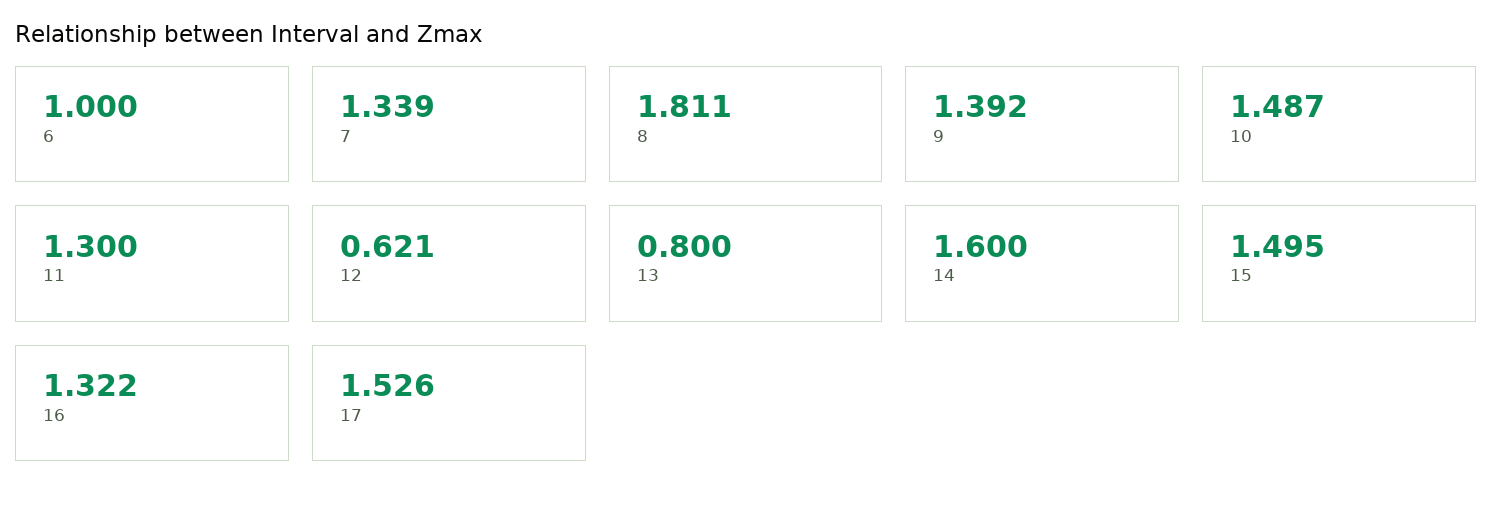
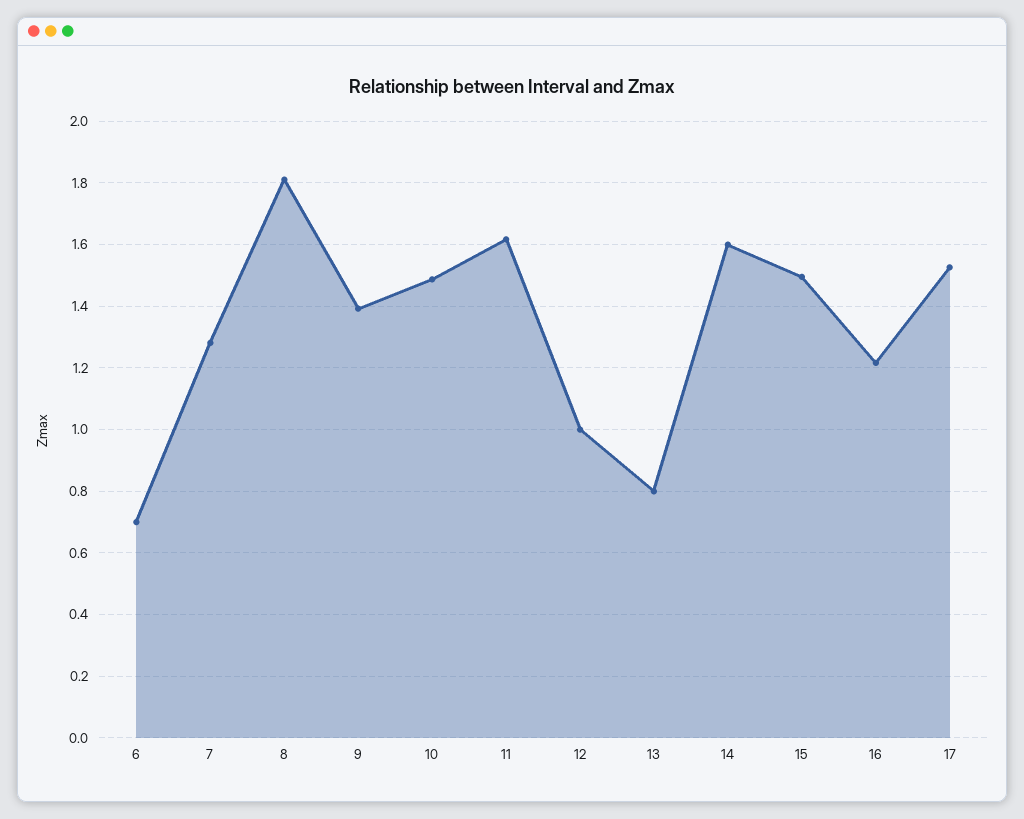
6: 1 -> 0.7
7: 1.339 -> 1.28
11: 1.3 -> 1.62
12: 0.621 -> 1
16: 1.322 -> 1.22

